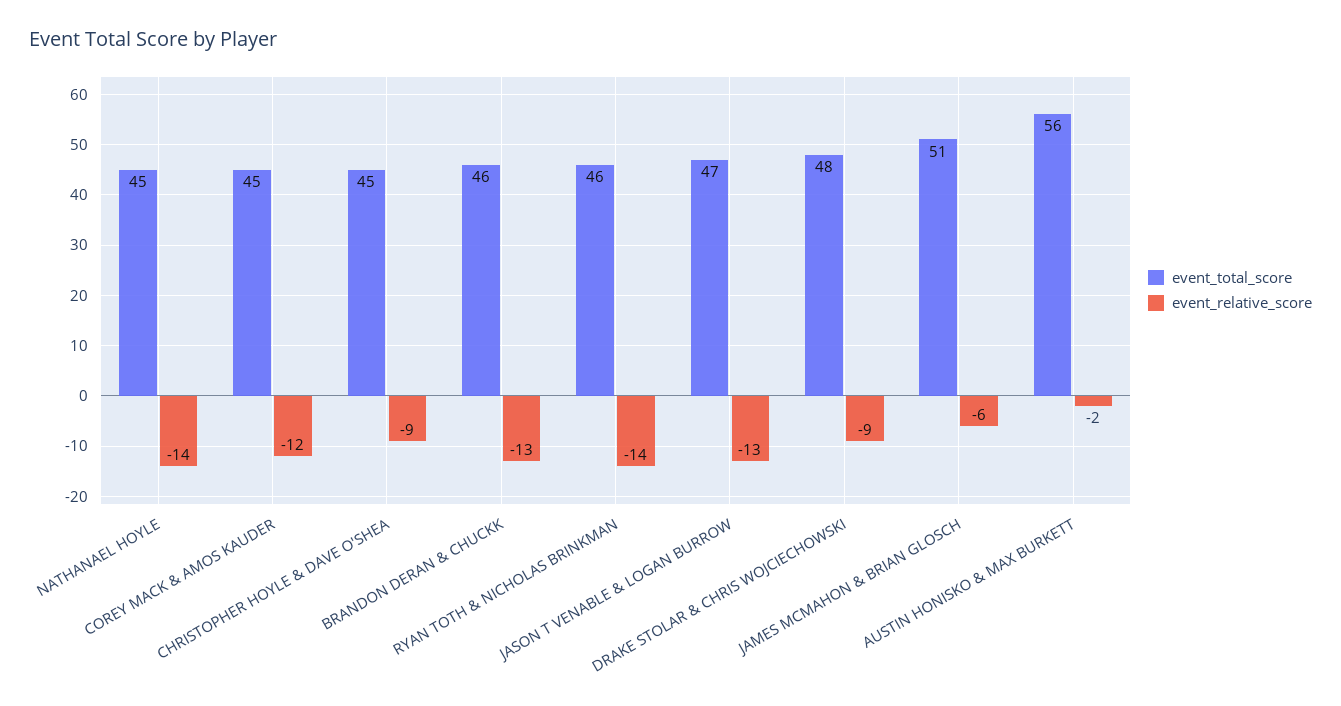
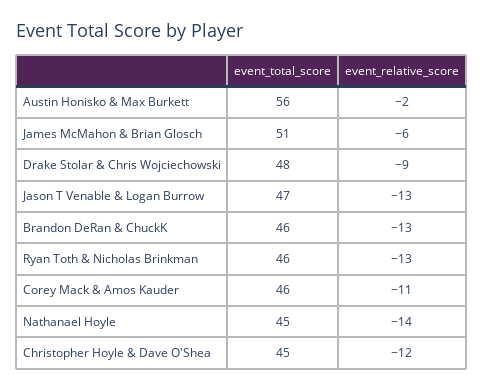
event_total_score, COREY MACK & AMOS KAUDER: 45 -> 46
event_relative_score, COREY MACK & AMOS KAUDER: -12 -> -11
event_relative_score, CHRISTOPHER HOYLE & DAVE O'SHEA: -9 -> -12
event_relative_score, RYAN TOTH & NICHOLAS BRINKMAN: -14 -> -13

